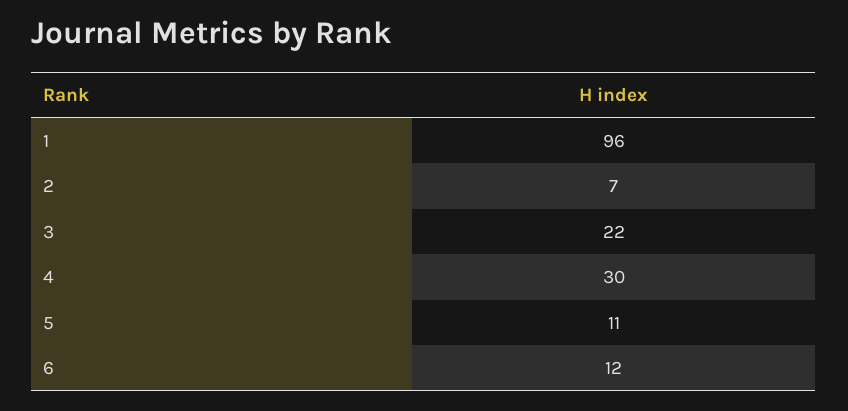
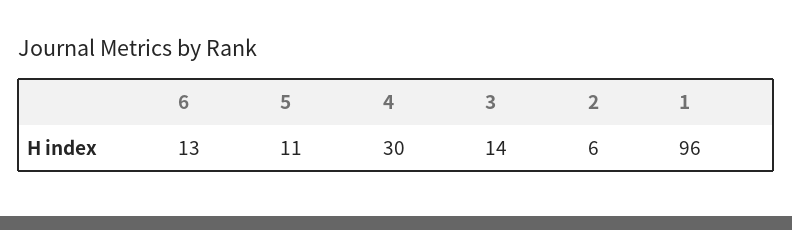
2: 7 -> 6
3: 22 -> 14
6: 12 -> 13

